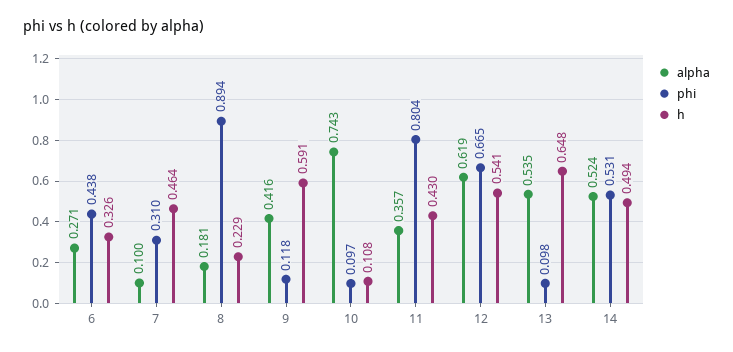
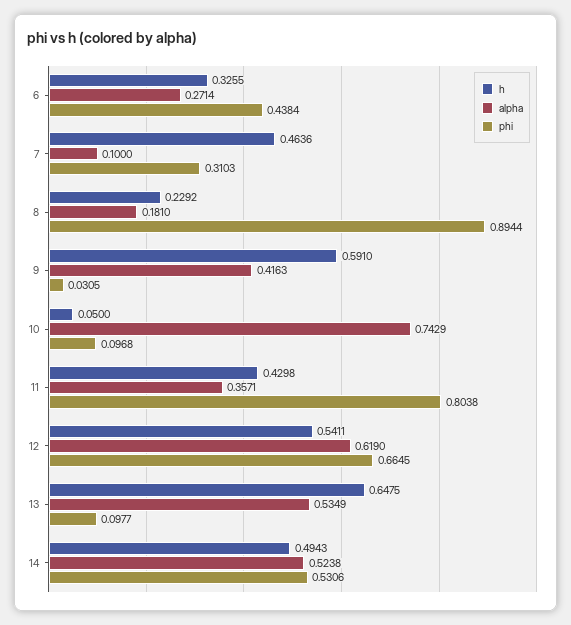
phi, 9: 0.118 -> 0.0305
h, 10: 0.108 -> 0.05

